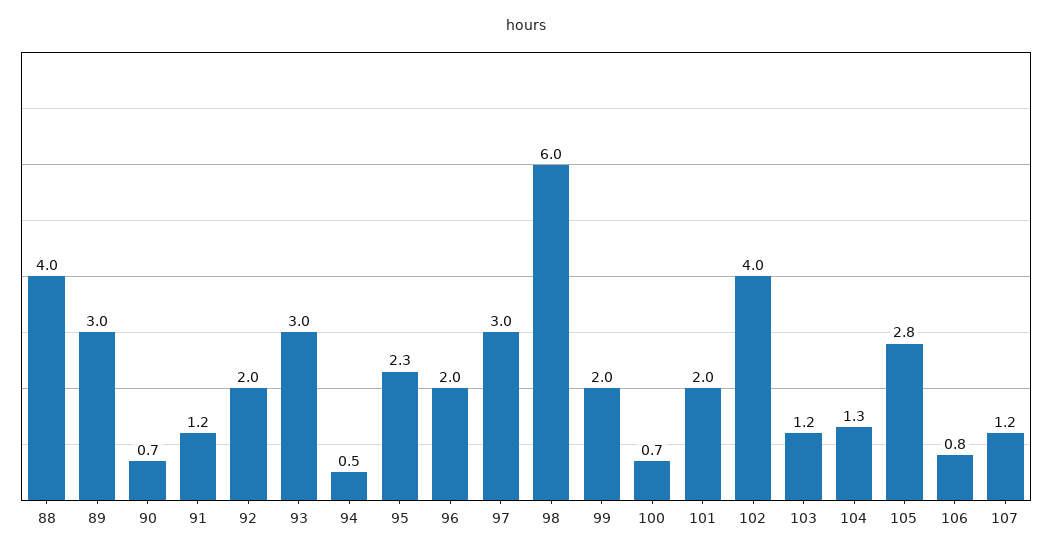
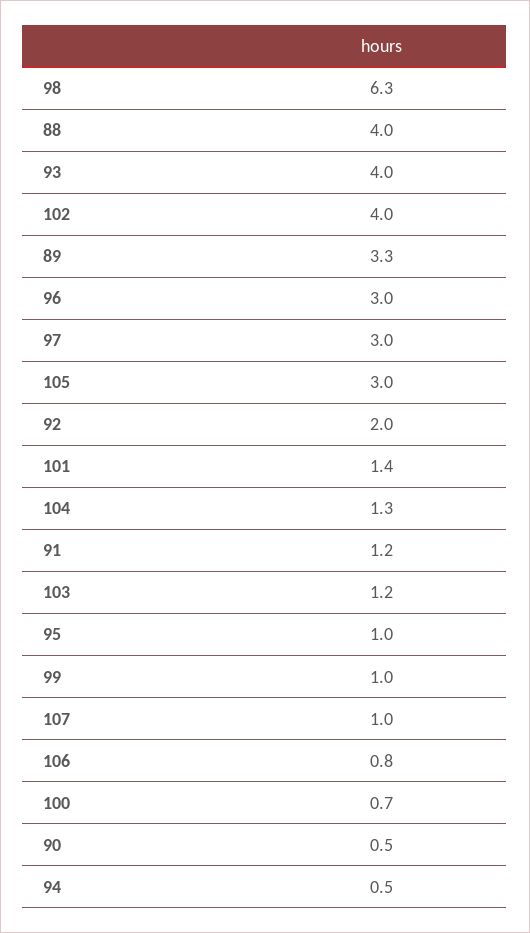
89: 3 -> 3.3
90: 0.7 -> 0.5
93: 3 -> 4
95: 2.3 -> 1
96: 2 -> 3
98: 6 -> 6.3
99: 2 -> 1
101: 2 -> 1.4
105: 2.8 -> 3
107: 1.2 -> 1

